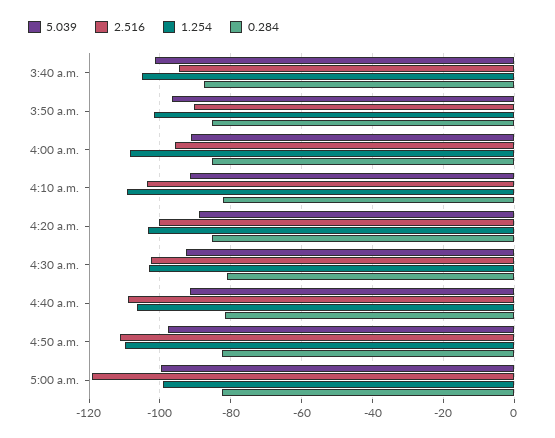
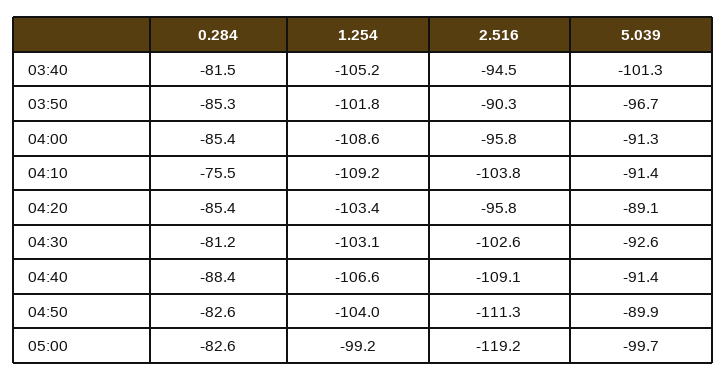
0.284, 3:40 a.m.: -88 -> -81.5
0.284, 4:10 a.m.: -82 -> -75.5
2.516, 4:20 a.m.: -100 -> -95.8
0.284, 4:40 a.m.: -82 -> -88.4
5.039, 4:50 a.m.: -98 -> -89.9
1.254, 4:50 a.m.: -110 -> -104

